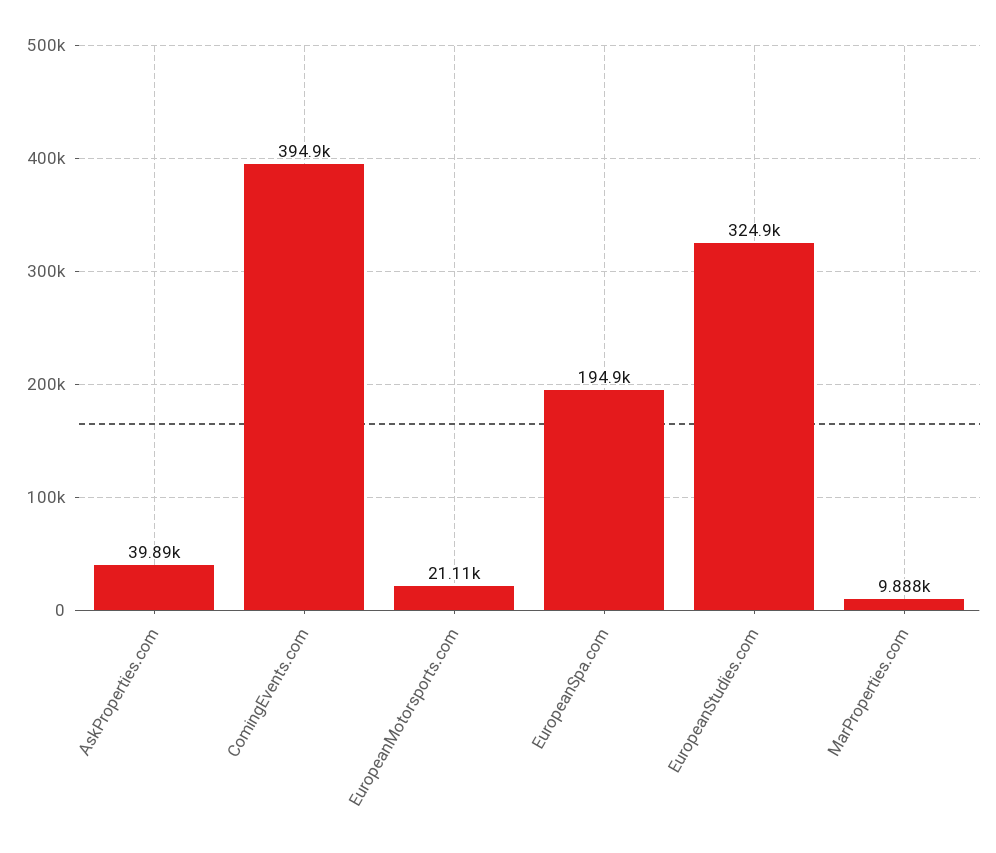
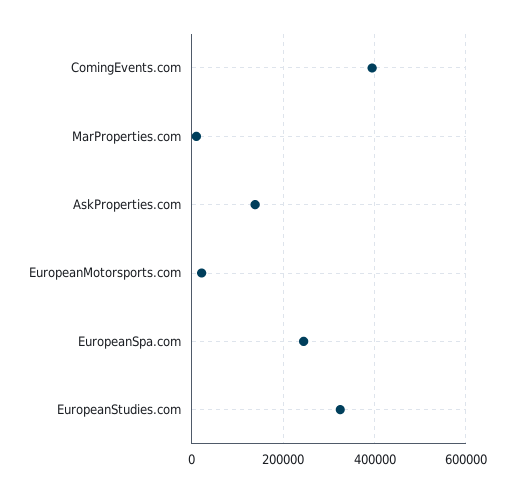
AskProperties.com: 39890 -> 140000
EuropeanSpa.com: 194900 -> 240000

